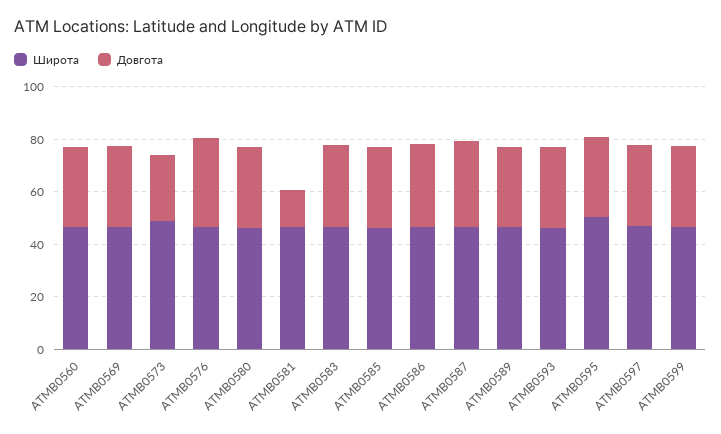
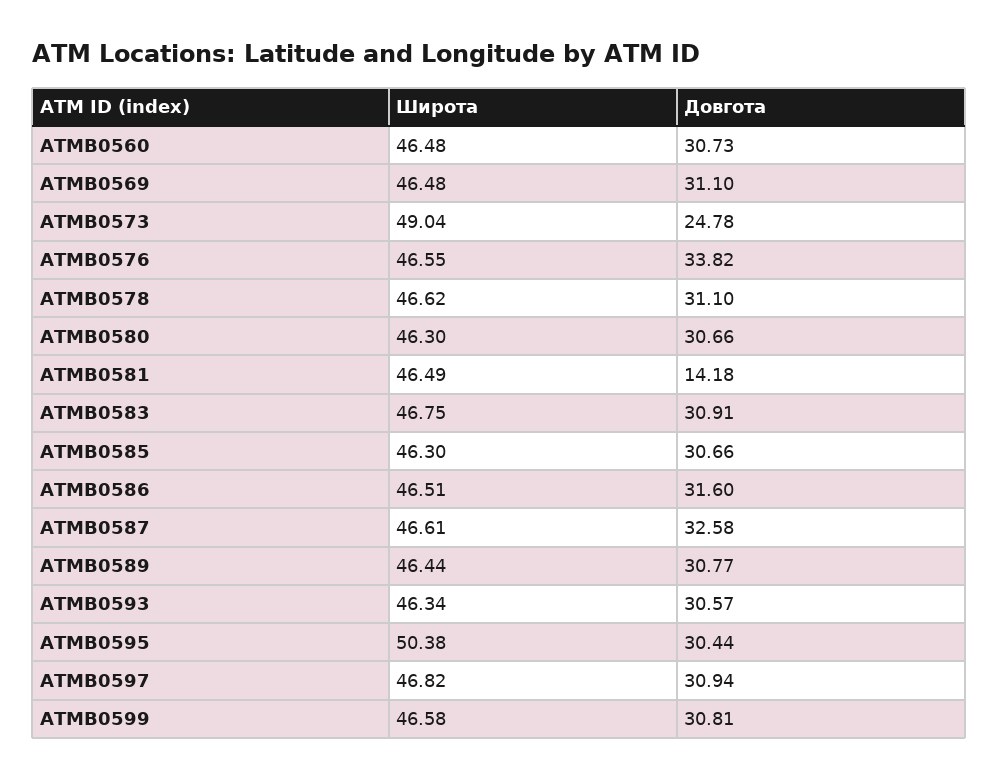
Широта, ATMB0578: none -> 46.62
Довгота, ATMB0578: none -> 31.1

